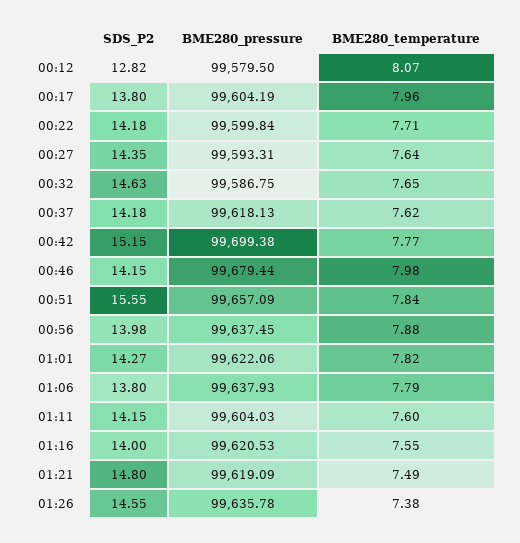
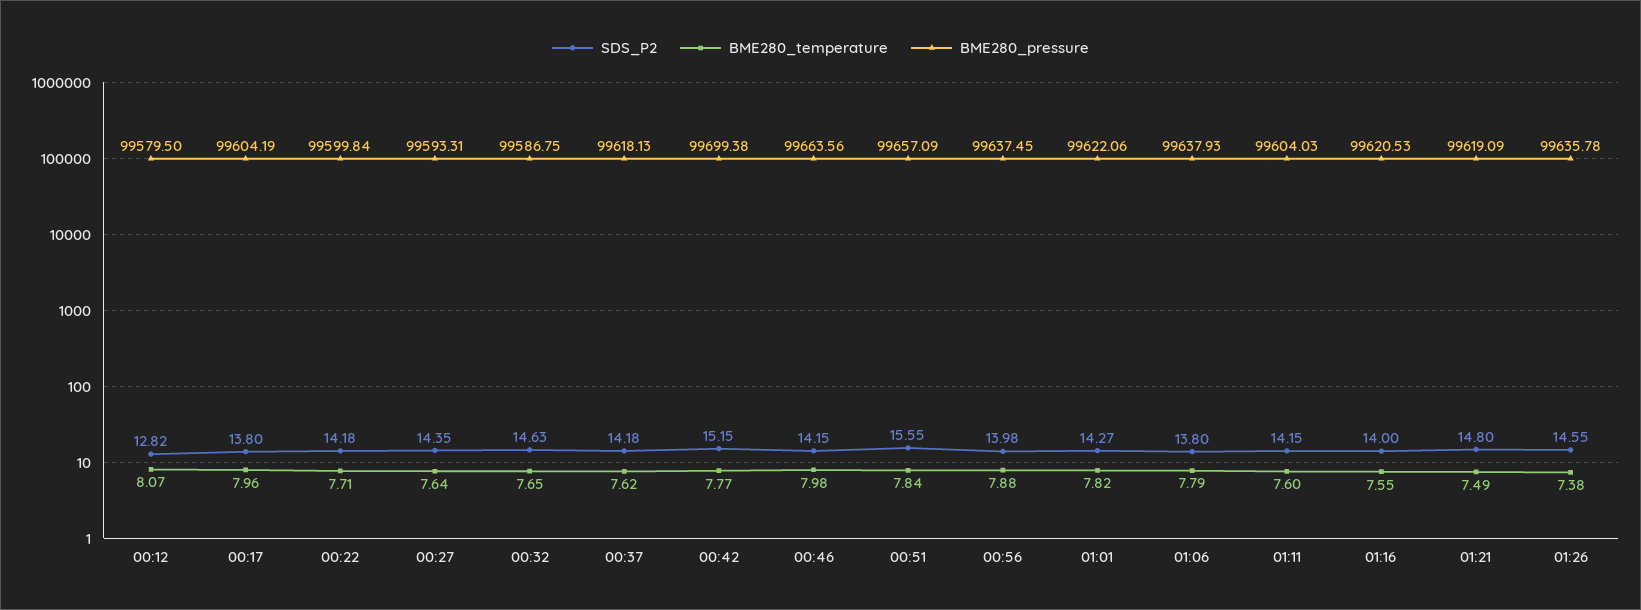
BME280_pressure, 00:46: 99679.44 -> 99663.56

